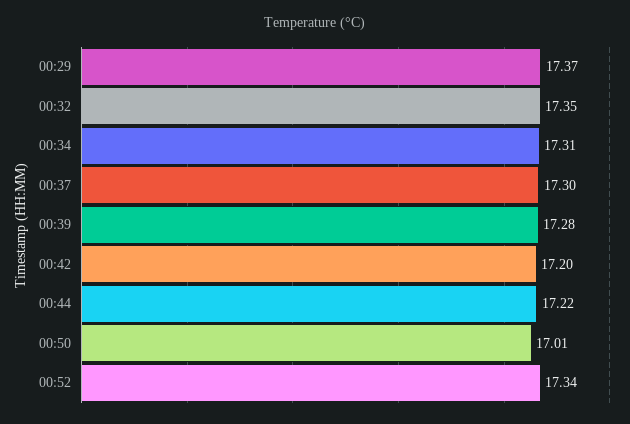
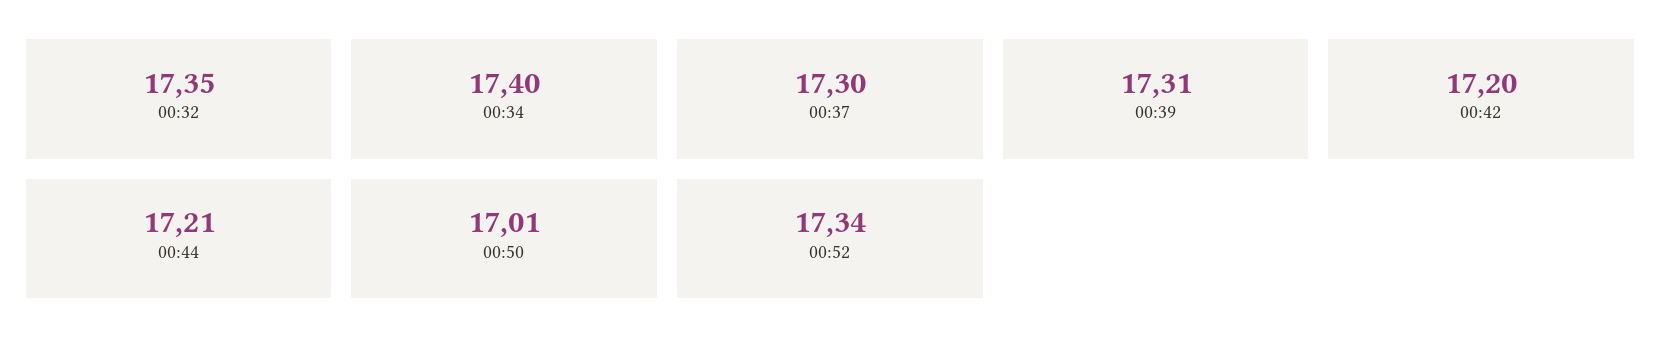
00:29: 17.37 -> none
00:34: 17.31 -> 17.4
00:39: 17.28 -> 17.31
00:44: 17.22 -> 17.21

